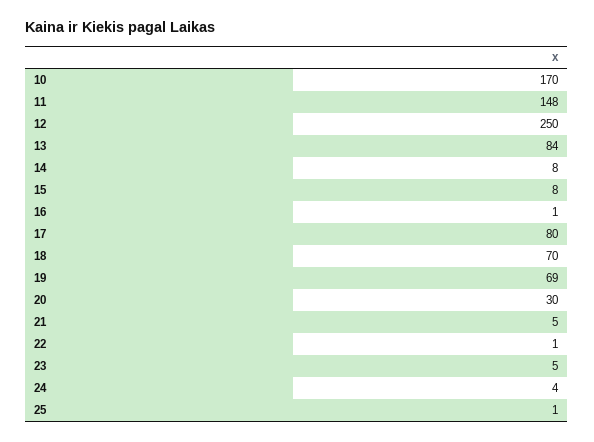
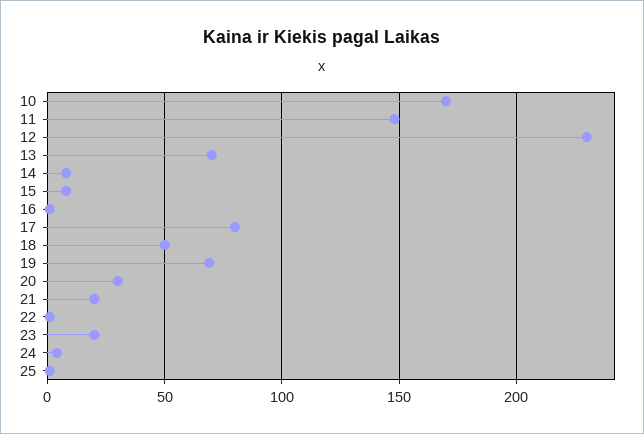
12: 250 -> 230
13: 84 -> 70
18: 70 -> 50
21: 5 -> 20
23: 5 -> 20

